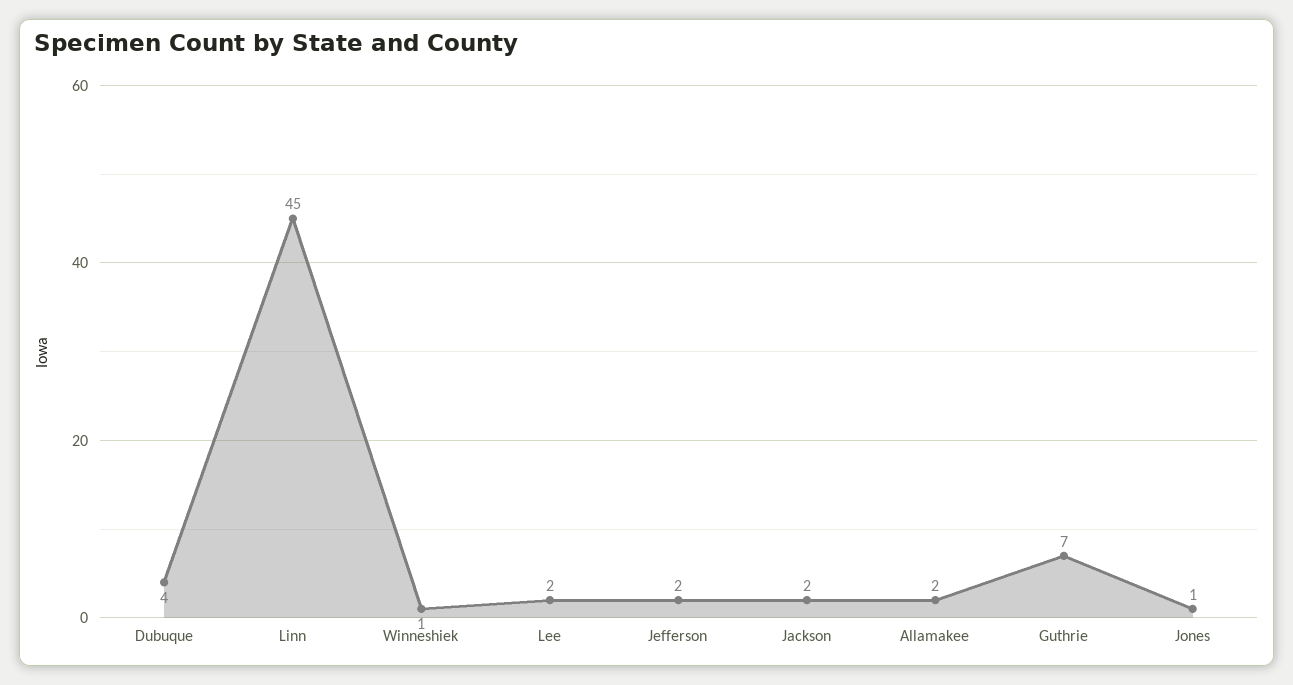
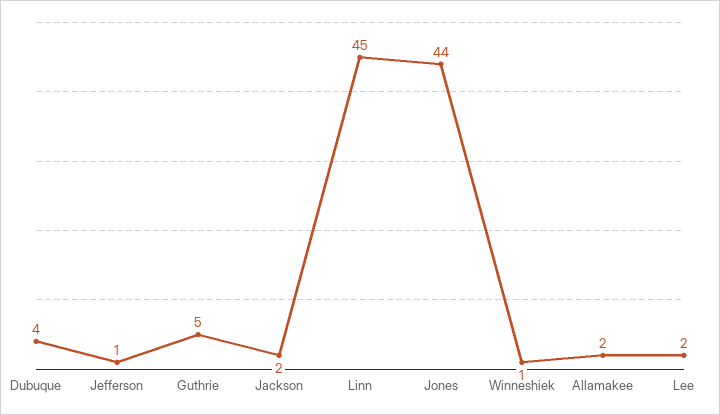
Jefferson: 2 -> 1
Guthrie: 7 -> 5
Jones: 1 -> 44

